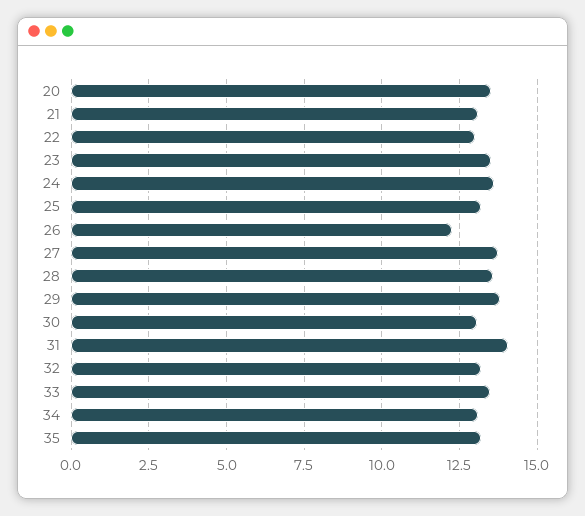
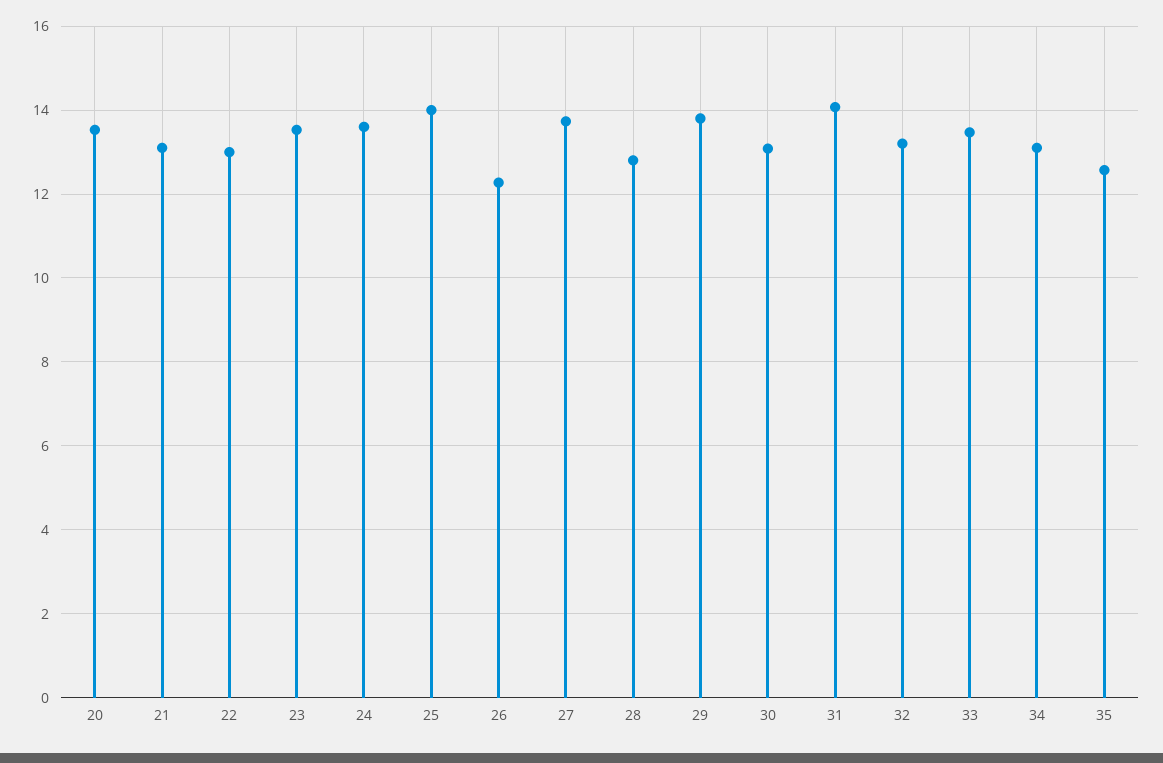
25: 13.25 -> 14
28: 13.5 -> 12.8
35: 13.25 -> 12.6

